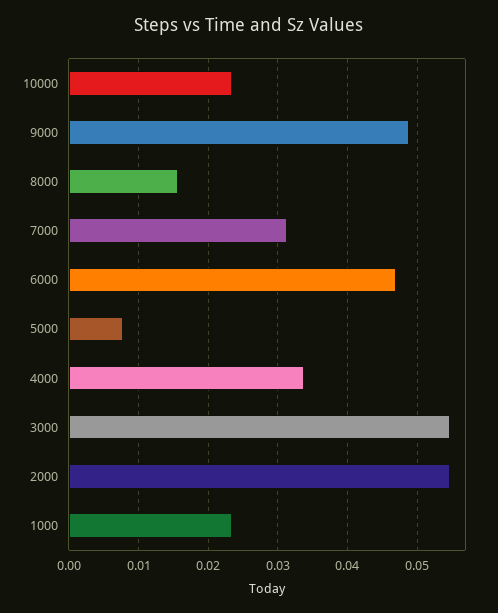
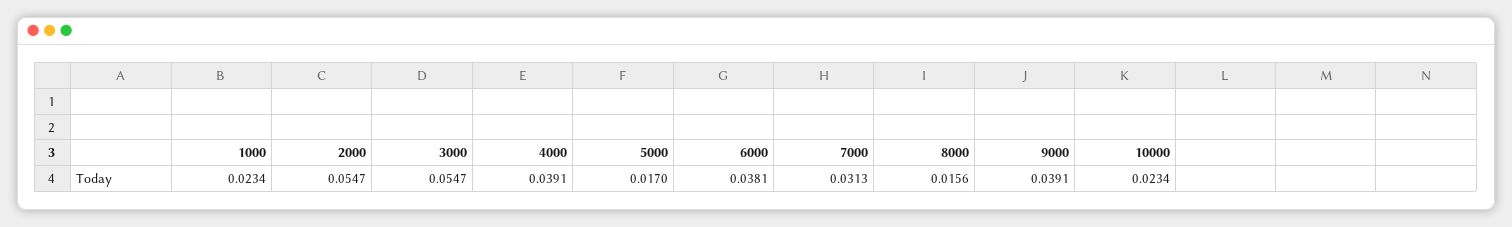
9000: 0.049 -> 0.0391
6000: 0.047 -> 0.0381
5000: 0.008 -> 0.017
4000: 0.034 -> 0.0391

